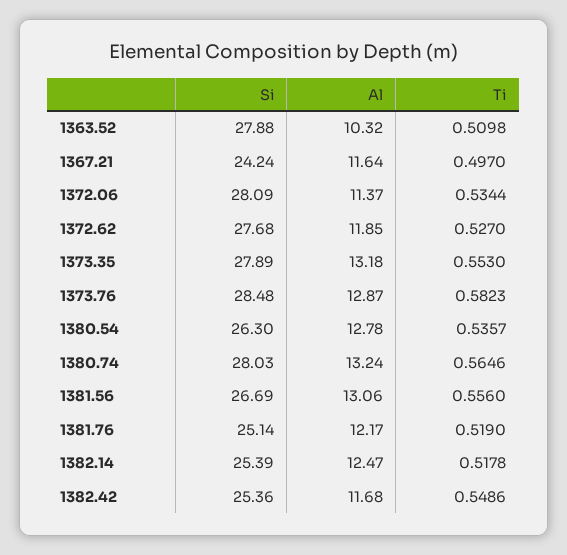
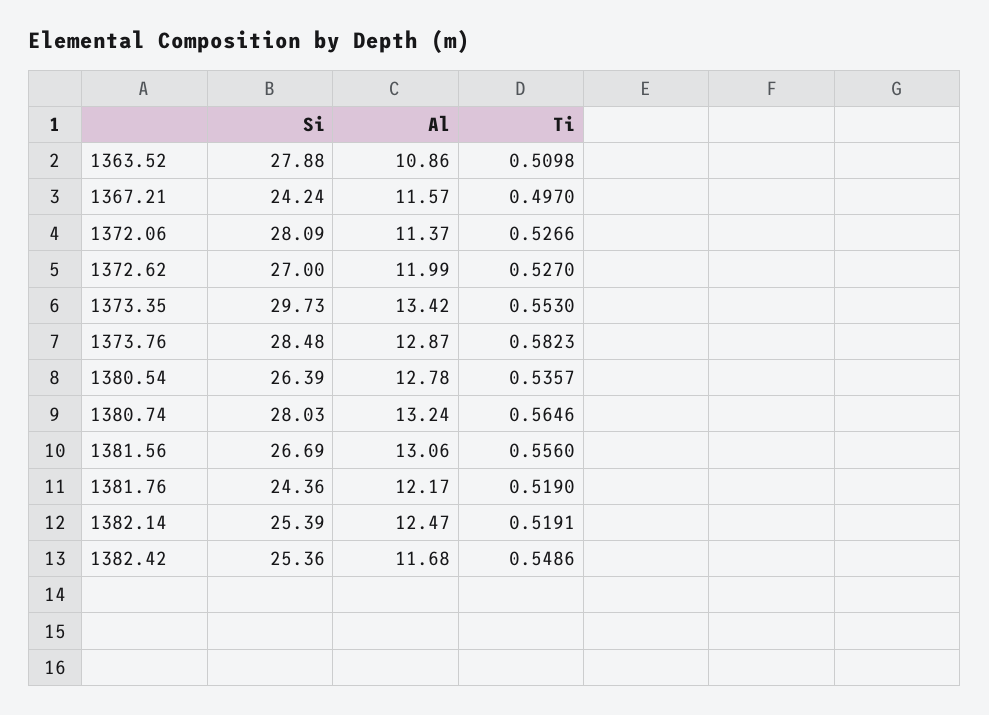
Al, 1363.52: 10.32 -> 10.86
Al, 1367.21: 11.64 -> 11.57
Ti, 1372.06: 0.5344 -> 0.5266
Si, 1372.62: 27.68 -> 27
Al, 1372.62: 11.85 -> 11.99
Si, 1373.35: 27.89 -> 29.73
Al, 1373.35: 13.18 -> 13.42
Si, 1380.54: 26.3 -> 26.39
Si, 1381.76: 25.14 -> 24.36
Ti, 1382.14: 0.5178 -> 0.5191

